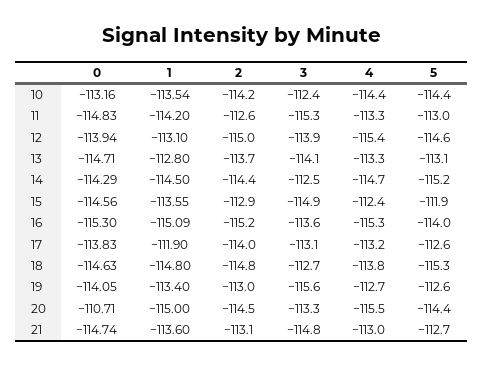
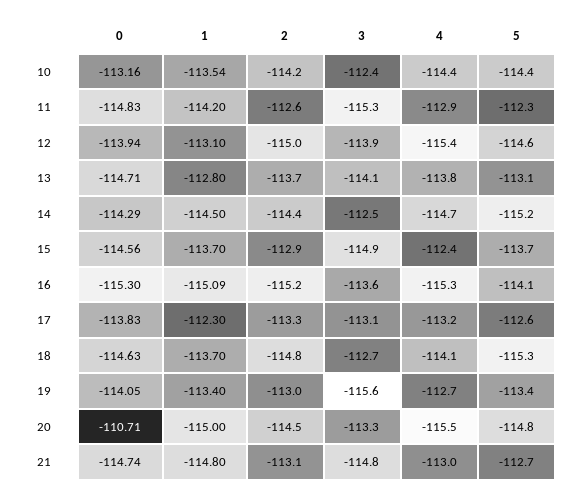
4, 11: -113.3 -> -112.9
5, 11: -113 -> -112.3
4, 13: -113.3 -> -113.8
1, 15: -113.55 -> -113.7
5, 15: -111.9 -> -113.7
5, 16: -114 -> -114.1
1, 17: -111.9 -> -112.3
2, 17: -114 -> -113.3
1, 18: -114.8 -> -113.7
4, 18: -113.8 -> -114.1
5, 19: -112.6 -> -113.4
5, 20: -114.4 -> -114.8
1, 21: -113.6 -> -114.8

